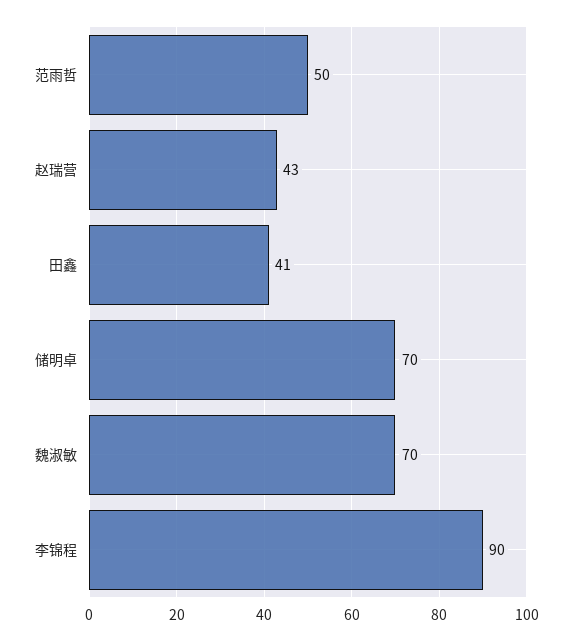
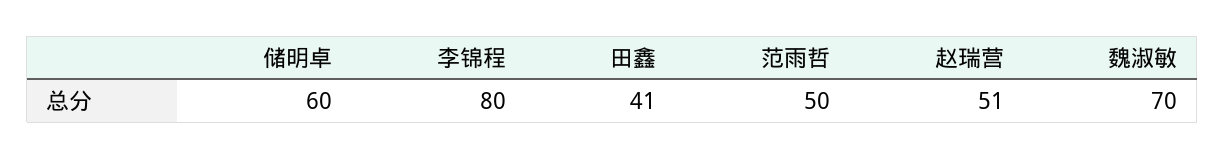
赵瑞营: 43 -> 51
储明卓: 70 -> 60
李锦程: 90 -> 80

